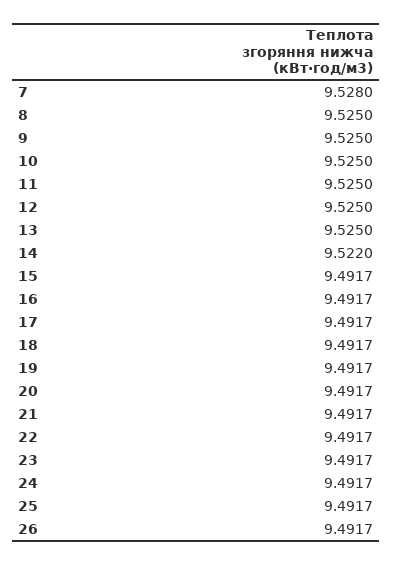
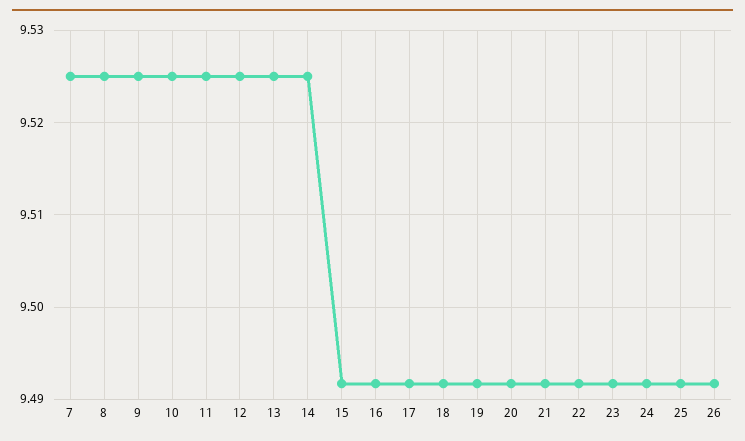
7: 9.528 -> 9.525
14: 9.522 -> 9.525

